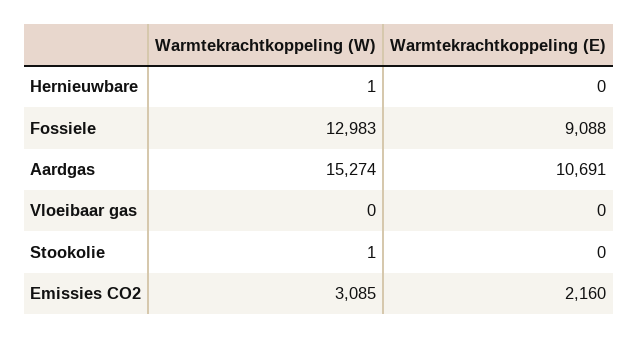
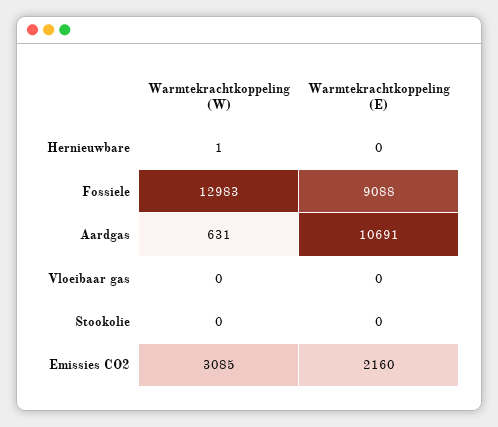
Warmtekrachtkoppeling (W), Aardgas: 15274 -> 631
Warmtekrachtkoppeling (W), Stookolie: 1 -> 0

